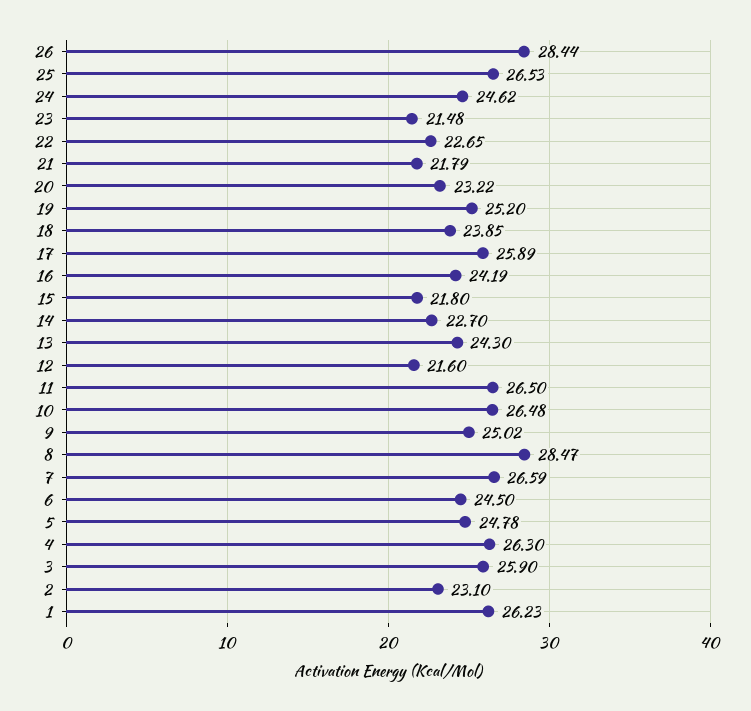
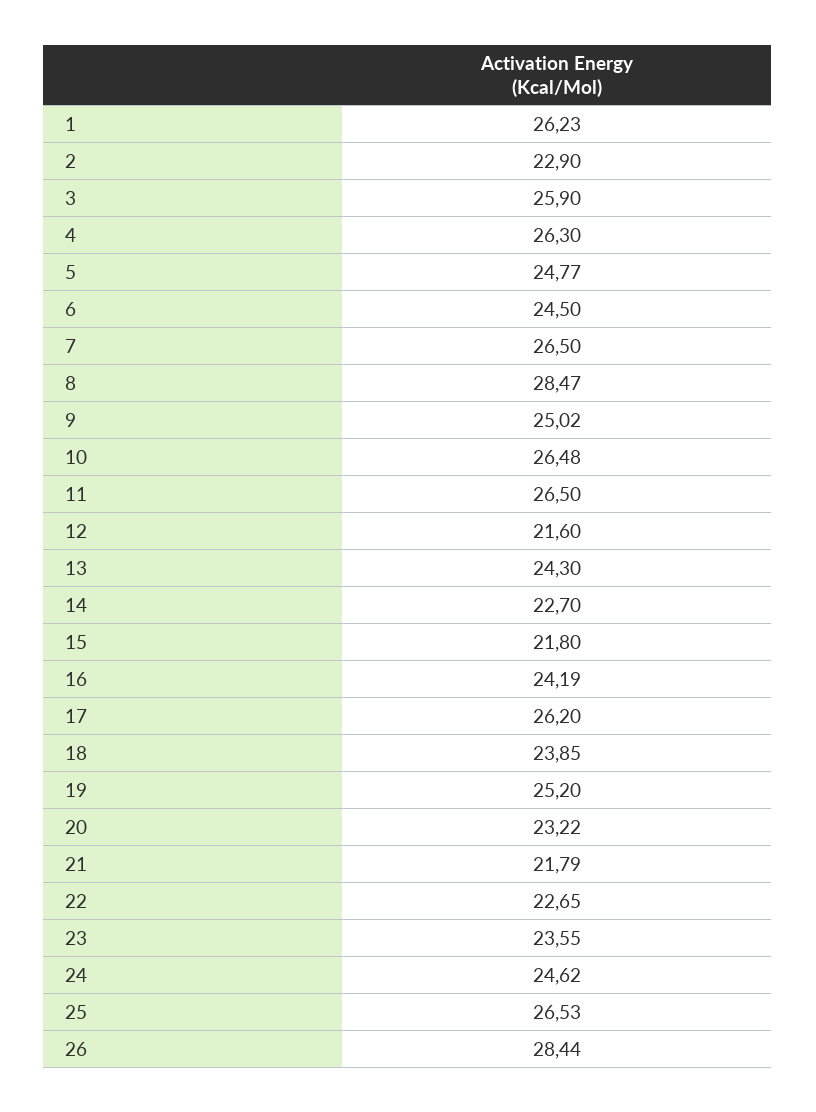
23: 21.48 -> 23.55
17: 25.89 -> 26.2
7: 26.59 -> 26.5
5: 24.78 -> 24.77
2: 23.1 -> 22.9

